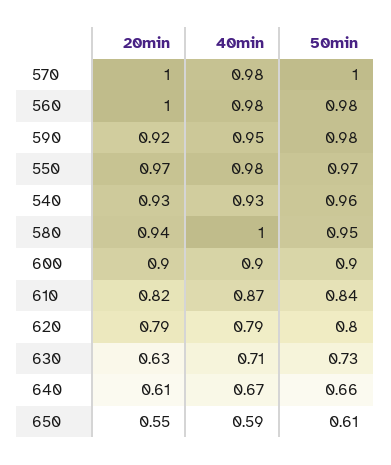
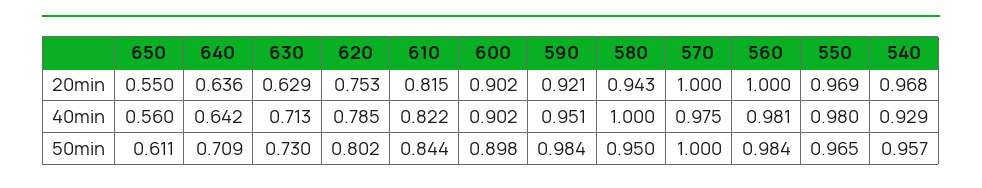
20min, 540: 0.93 -> 0.968
40min, 610: 0.87 -> 0.822
20min, 620: 0.79 -> 0.753
20min, 640: 0.61 -> 0.636
40min, 640: 0.67 -> 0.642
50min, 640: 0.66 -> 0.709
40min, 650: 0.59 -> 0.56

